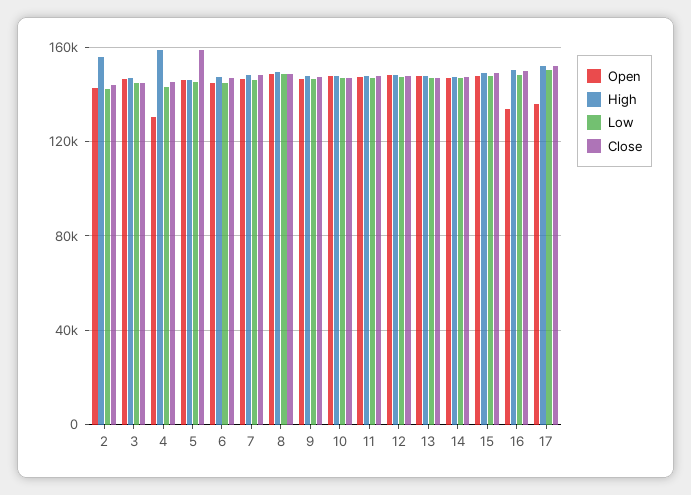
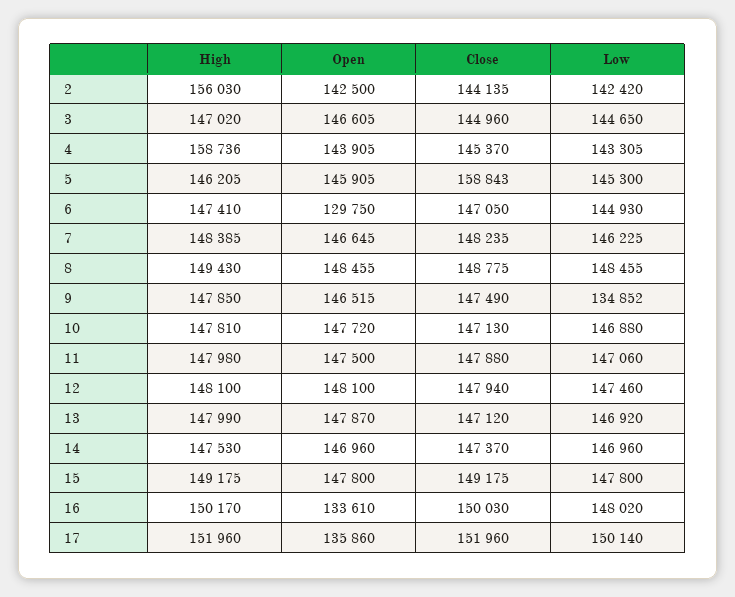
Open, 4: 130000 -> 143905
Open, 6: 145000 -> 129750
Low, 9: 145000 -> 134852

